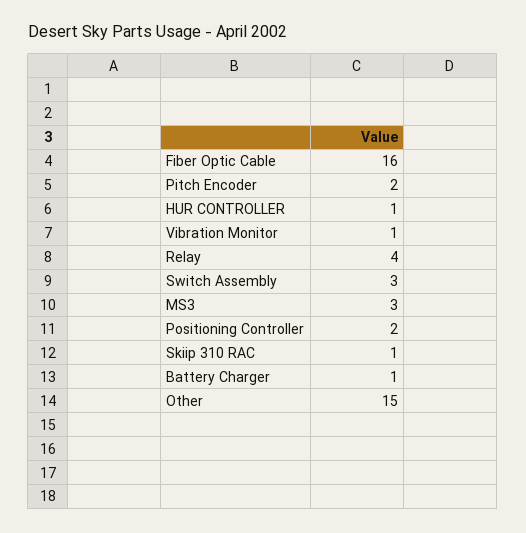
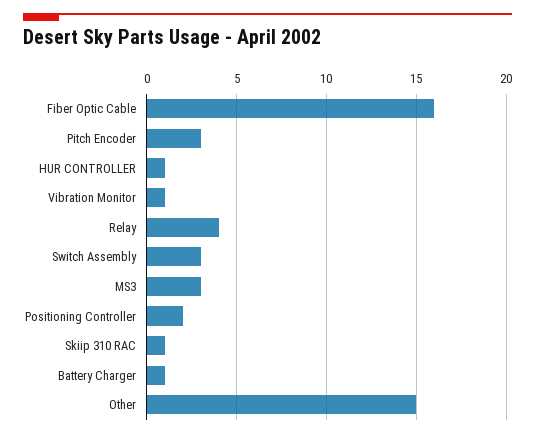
Pitch Encoder: 2 -> 3

